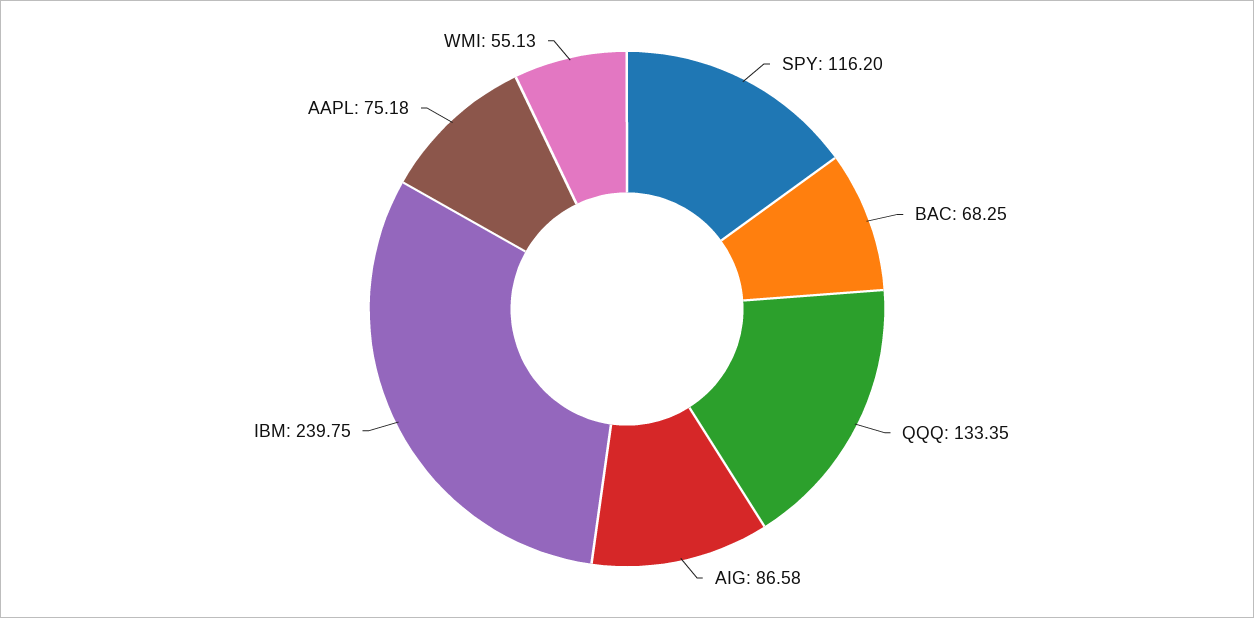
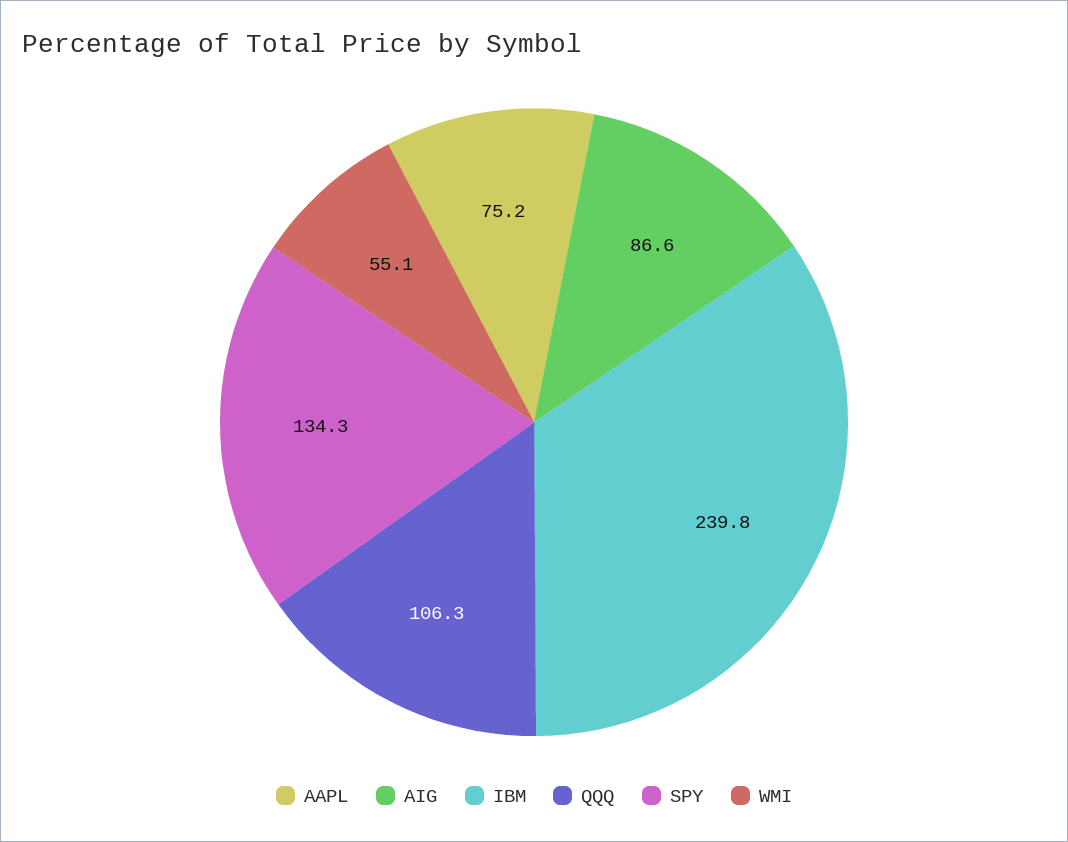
SPY: 116.2 -> 134.3
BAC: 68.25 -> none
QQQ: 133.35 -> 106.3

